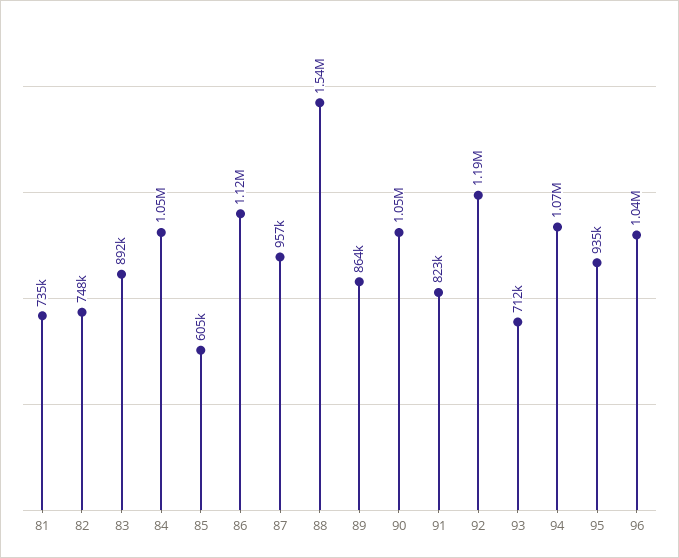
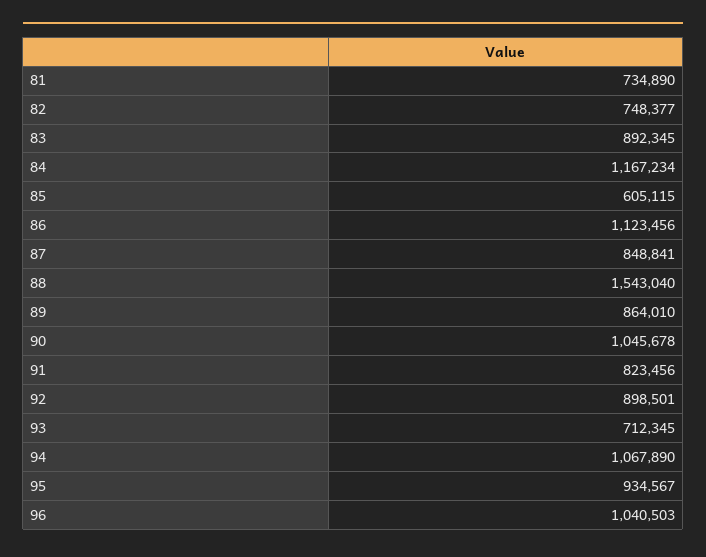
84: 1050000 -> 1167234
87: 957000 -> 848841
92: 1190000 -> 898501

